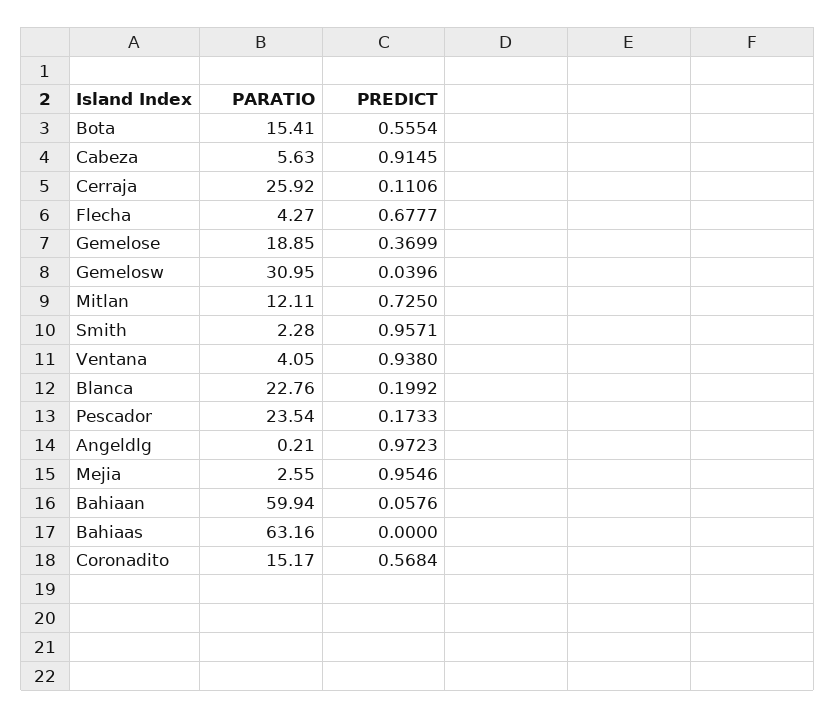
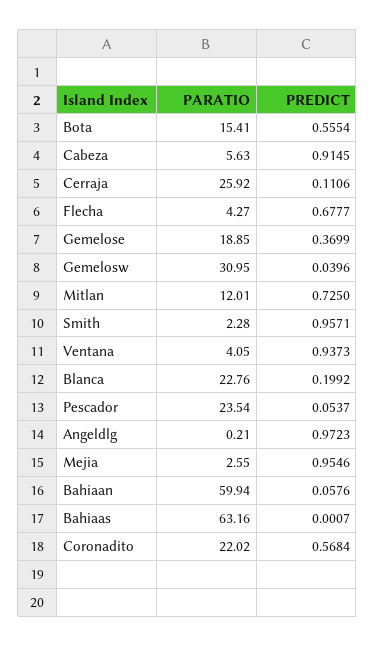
PARATIO, Mitlan: 12.11 -> 12.01
PREDICT, Ventana: 0.938 -> 0.9373
PREDICT, Pescador: 0.1733 -> 0.0537
PREDICT, Bahiaas: 0 -> 0.0007
PARATIO, Coronadito: 15.17 -> 22.02

